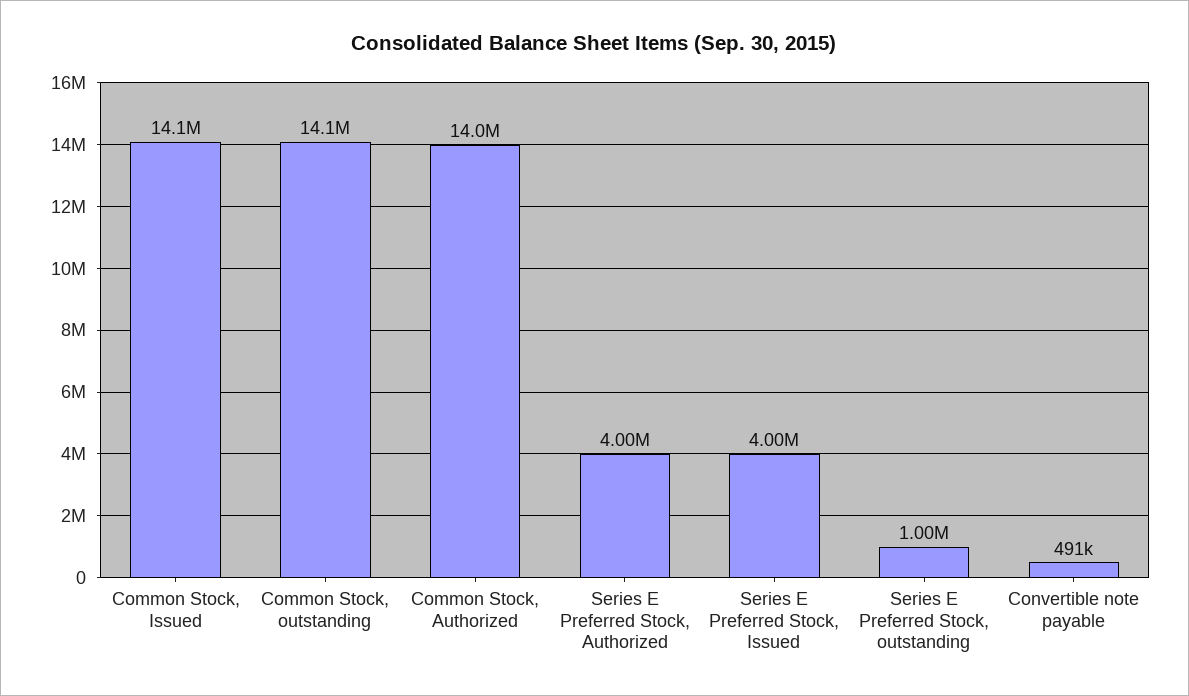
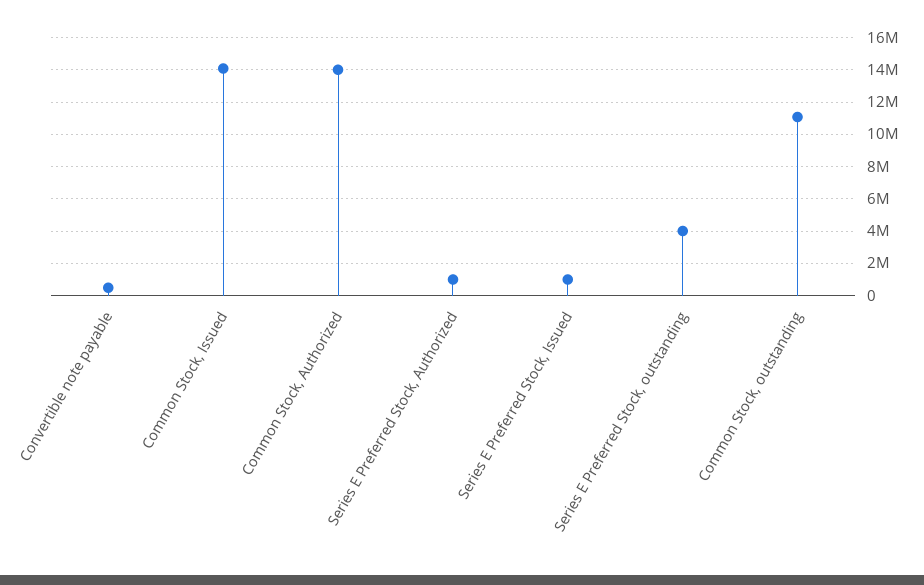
Common Stock, outstanding: 14100000 -> 11000000
Series E Preferred Stock, Authorized: 4000000 -> 1000000
Series E Preferred Stock, Issued: 4000000 -> 1000000
Series E Preferred Stock, outstanding: 1000000 -> 4000000

